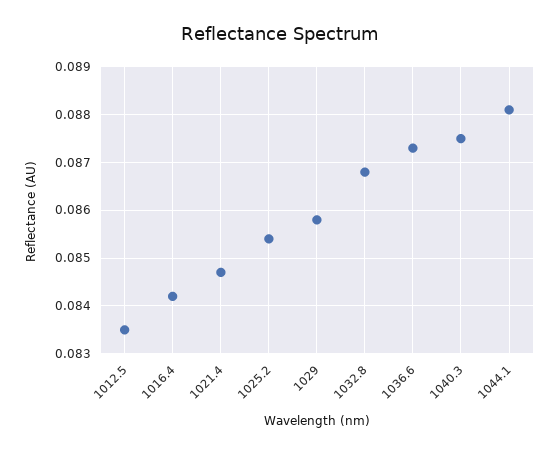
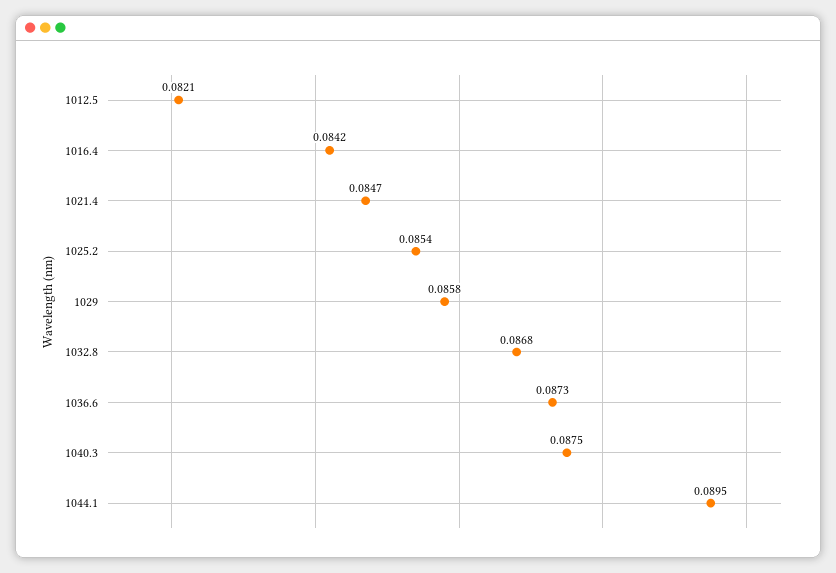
1012.5: 0.0835 -> 0.0821
1044.1: 0.088 -> 0.0895

